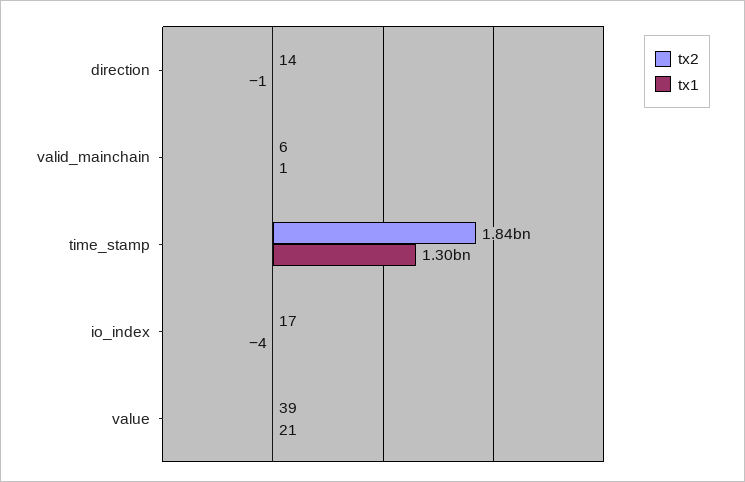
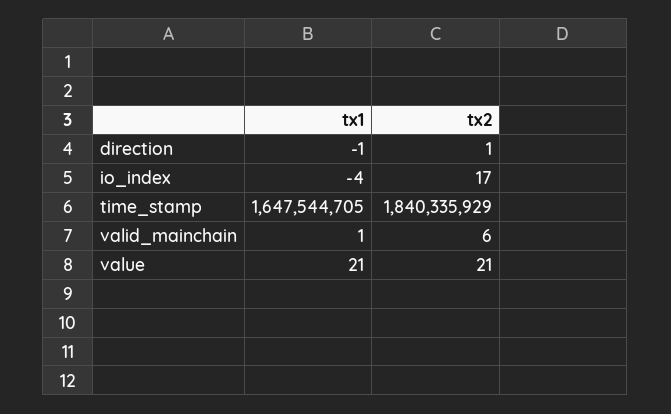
tx2, direction: 14 -> 1
tx1, time_stamp: 1300000000 -> 1647544705
tx2, value: 39 -> 21

